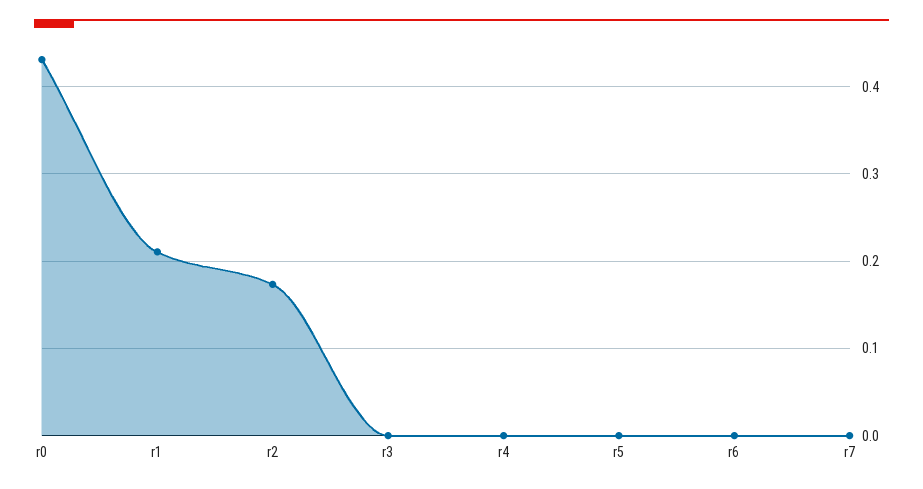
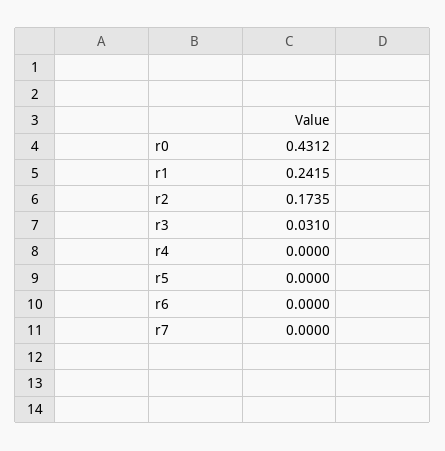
r1: 0.21 -> 0.2415
r3: 0 -> 0.031

